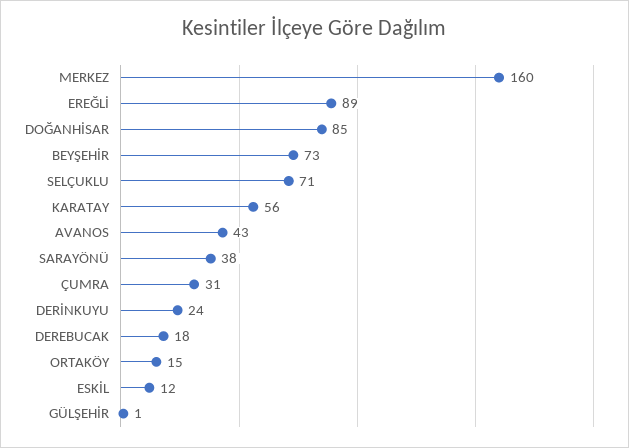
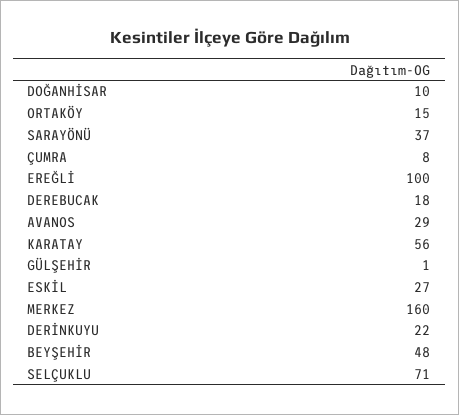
EREĞLİ: 89 -> 100
DOĞANHİSAR: 85 -> 10
BEYŞEHİR: 73 -> 48
AVANOS: 43 -> 29
SARAYÖNÜ: 38 -> 37
ÇUMRA: 31 -> 8
DERİNKUYU: 24 -> 22
ESKİL: 12 -> 27

